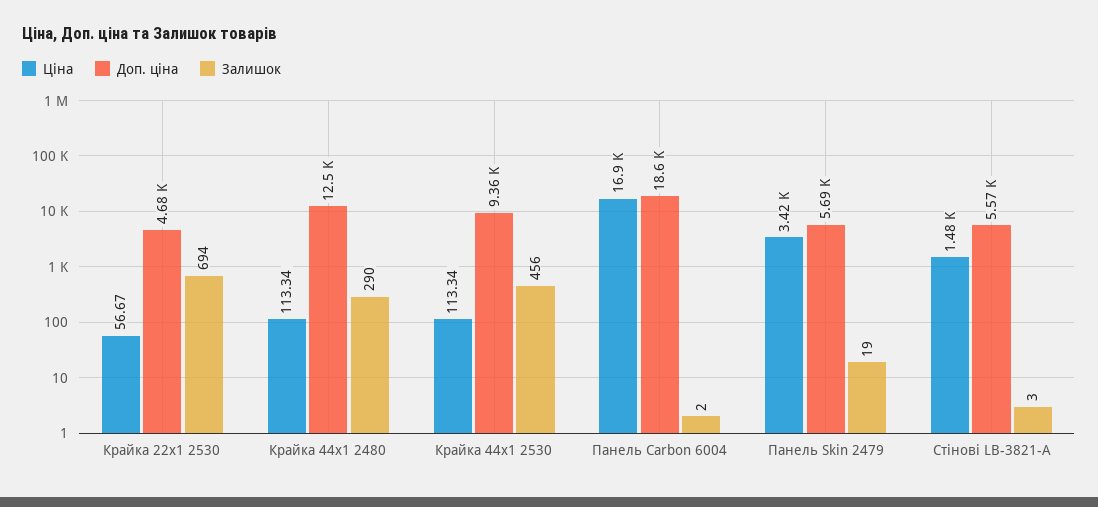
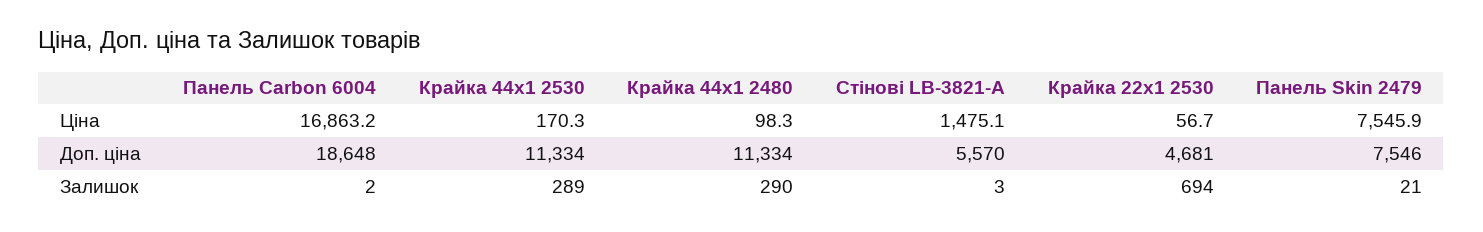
Ціна, Крайка 44x1 2480: 113.34 -> 98.3
Доп. ціна, Крайка 44x1 2480: 12500 -> 11334
Ціна, Крайка 44x1 2530: 113.34 -> 170.3
Доп. ціна, Крайка 44x1 2530: 9360 -> 11334
Залишок, Крайка 44x1 2530: 456 -> 289
Ціна, Панель Skin 2479: 3420 -> 7545.9
Доп. ціна, Панель Skin 2479: 5690 -> 7546
Залишок, Панель Skin 2479: 19 -> 21

